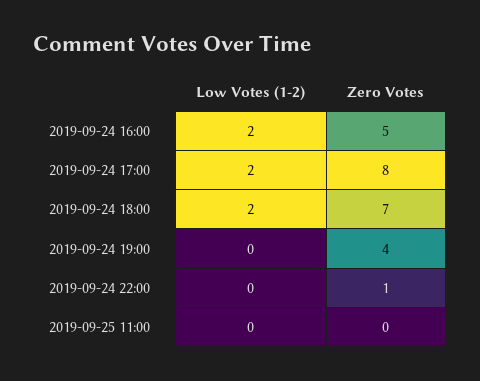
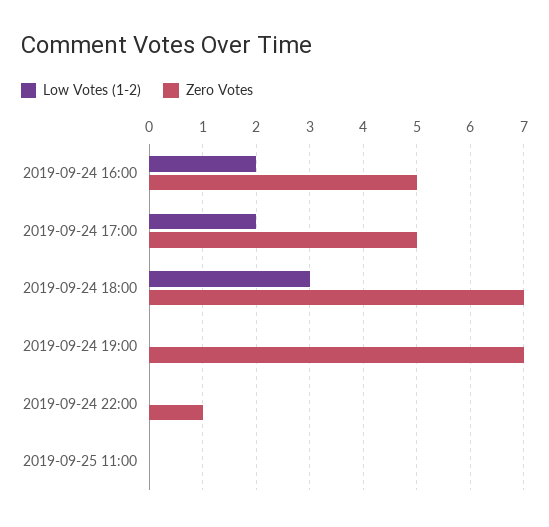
Zero Votes, 2019-09-24 17:00: 8 -> 5
Low Votes (1-2), 2019-09-24 18:00: 2 -> 3
Zero Votes, 2019-09-24 19:00: 4 -> 7

